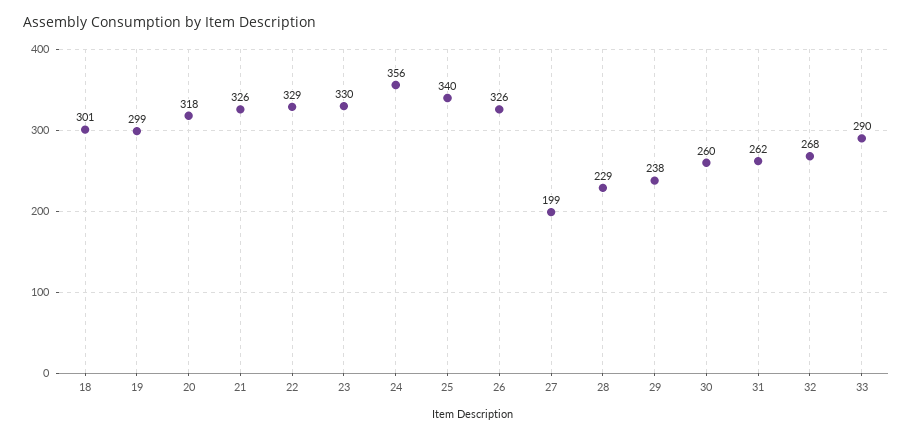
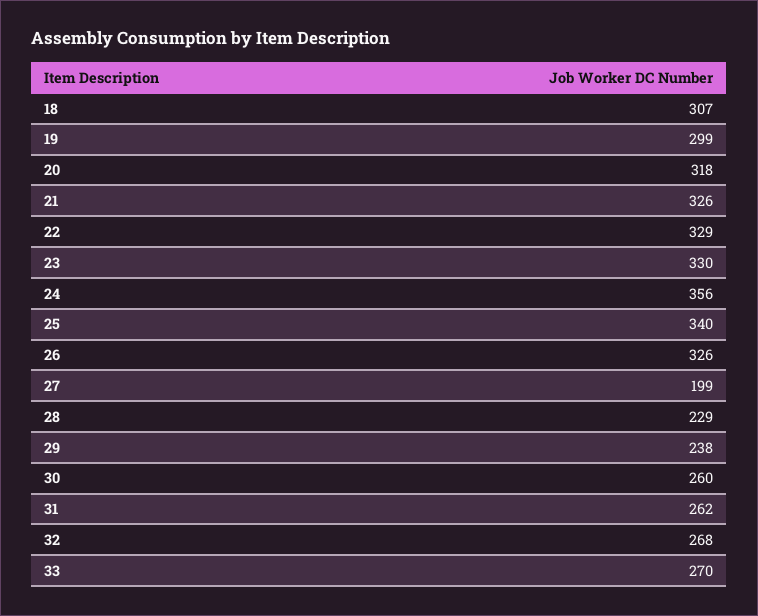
18: 301 -> 307
33: 290 -> 270

